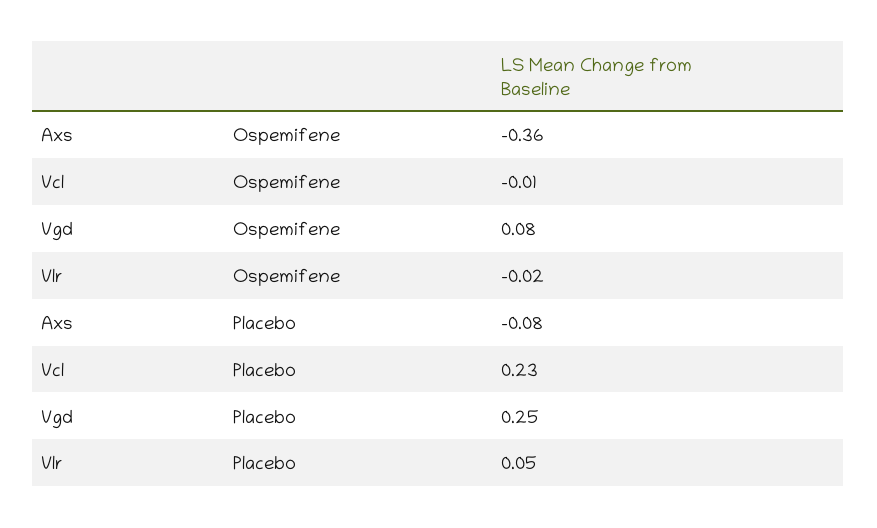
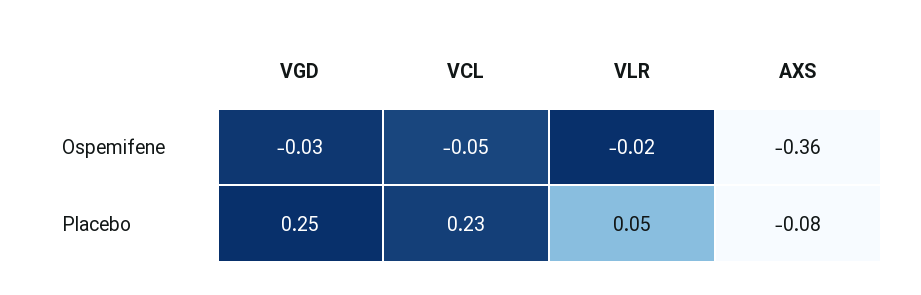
Vcl, Ospemifene: -0.01 -> -0.05
Vgd, Ospemifene: 0.08 -> -0.03

